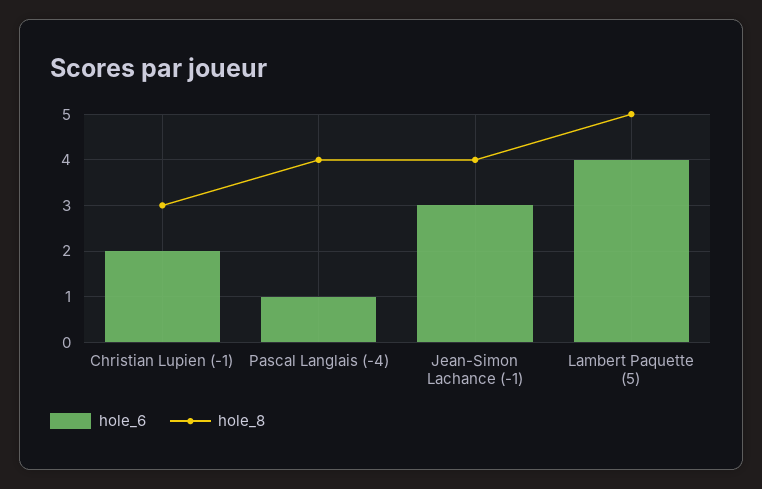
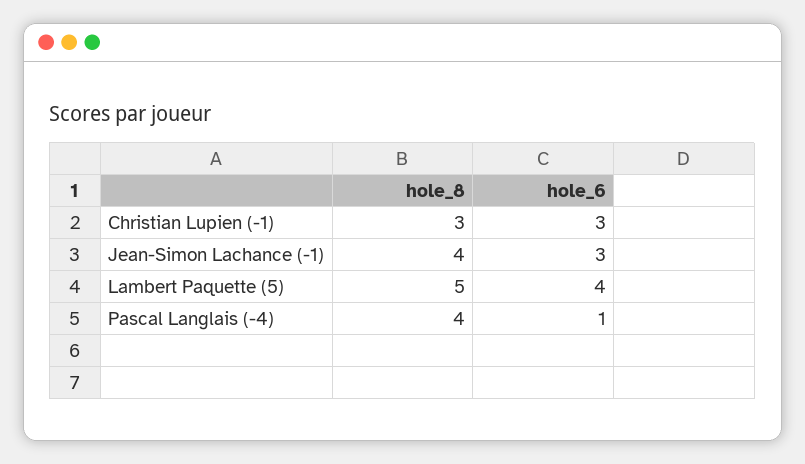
hole_6, Christian Lupien (-1): 2 -> 3

